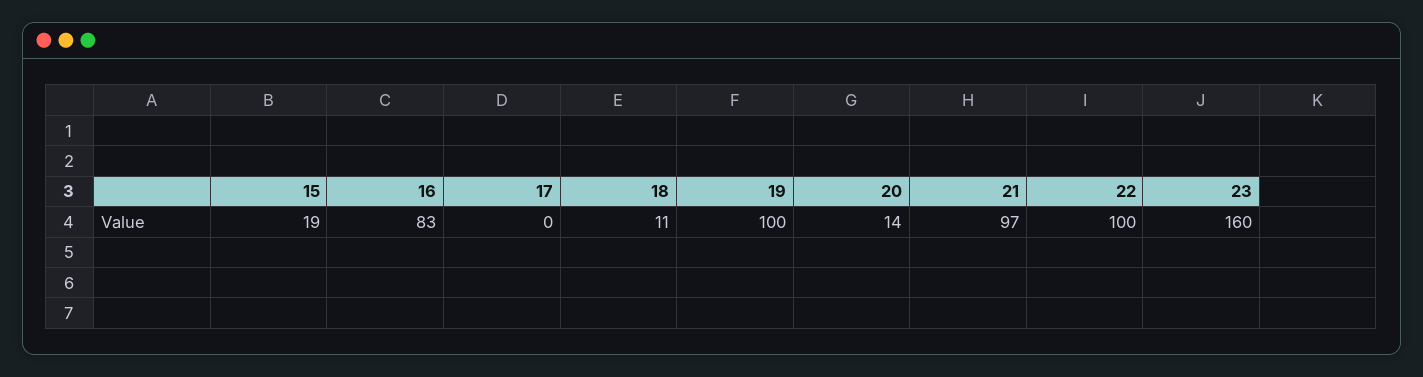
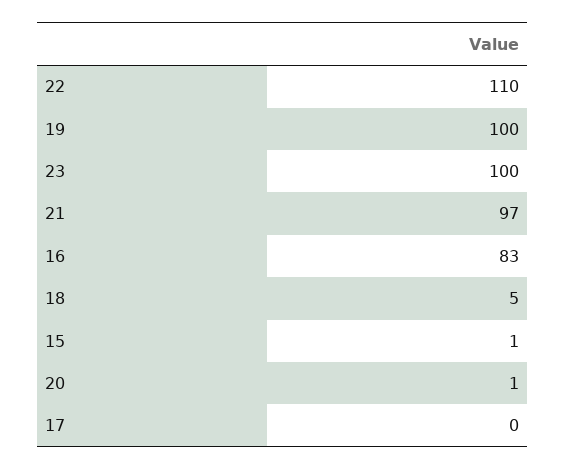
15: 19 -> 1
18: 11 -> 5
20: 14 -> 1
22: 100 -> 110
23: 160 -> 100

